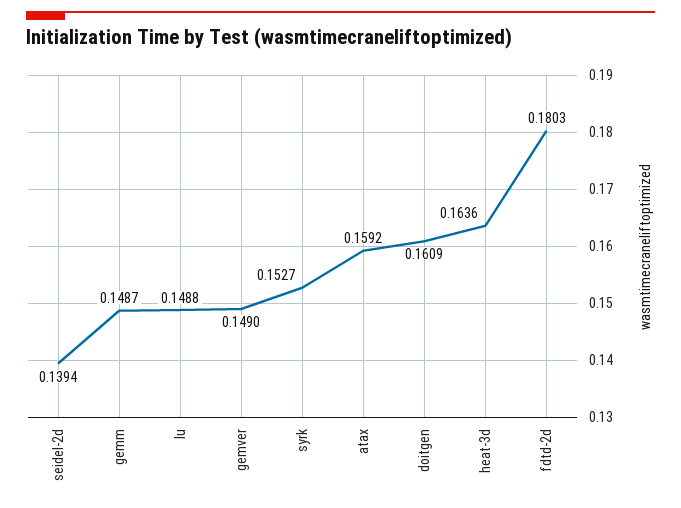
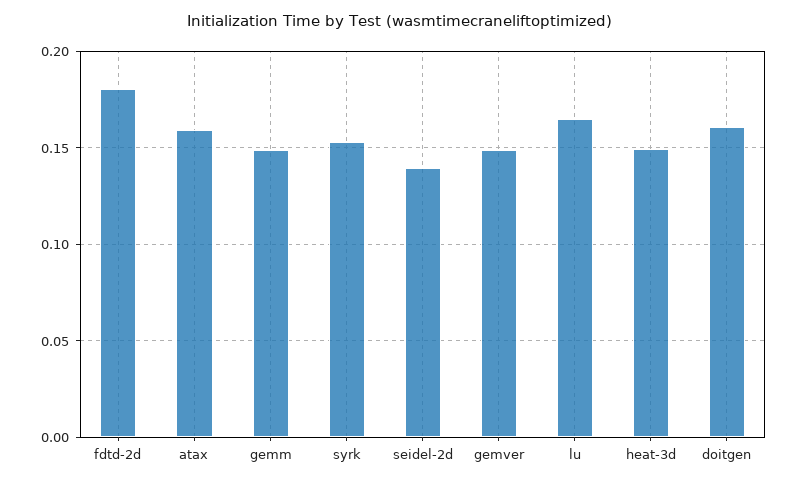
lu: 0.1488 -> 0.165
heat-3d: 0.1636 -> 0.15

